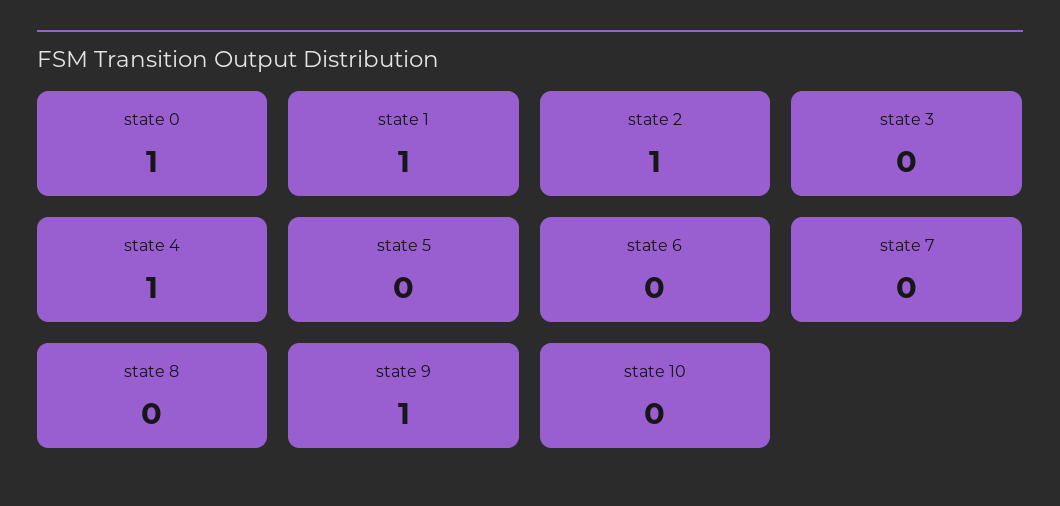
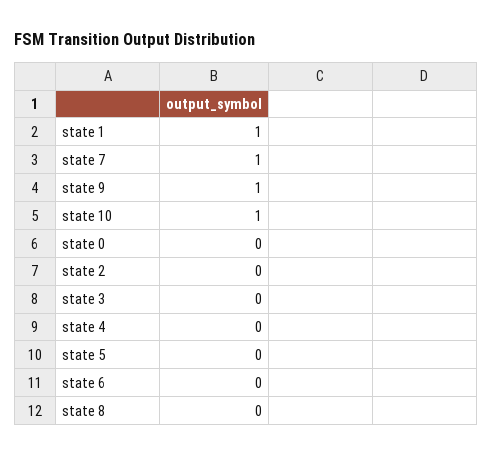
state 0: 1 -> 0
state 2: 1 -> 0
state 4: 1 -> 0
state 7: 0 -> 1
state 10: 0 -> 1

